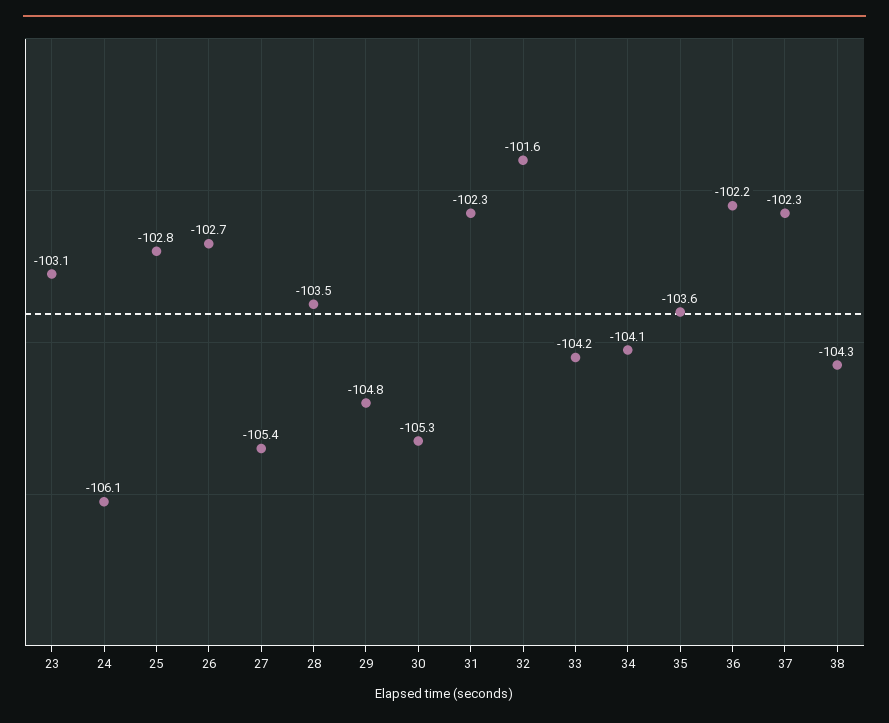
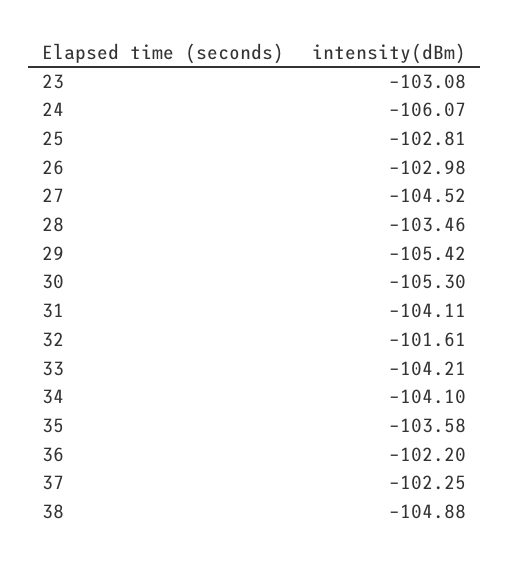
26: -102.7 -> -102.98
27: -105.4 -> -104.52
29: -104.8 -> -105.42
31: -102.3 -> -104.11
38: -104.3 -> -104.88

